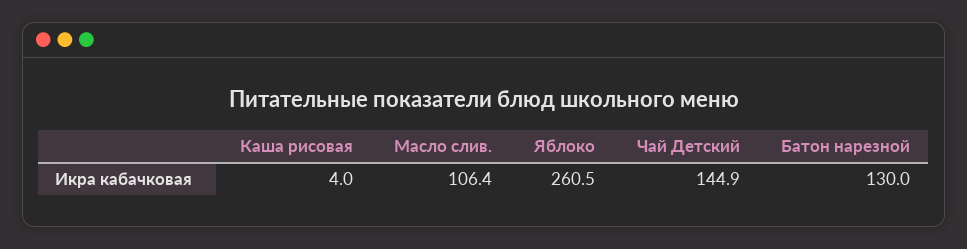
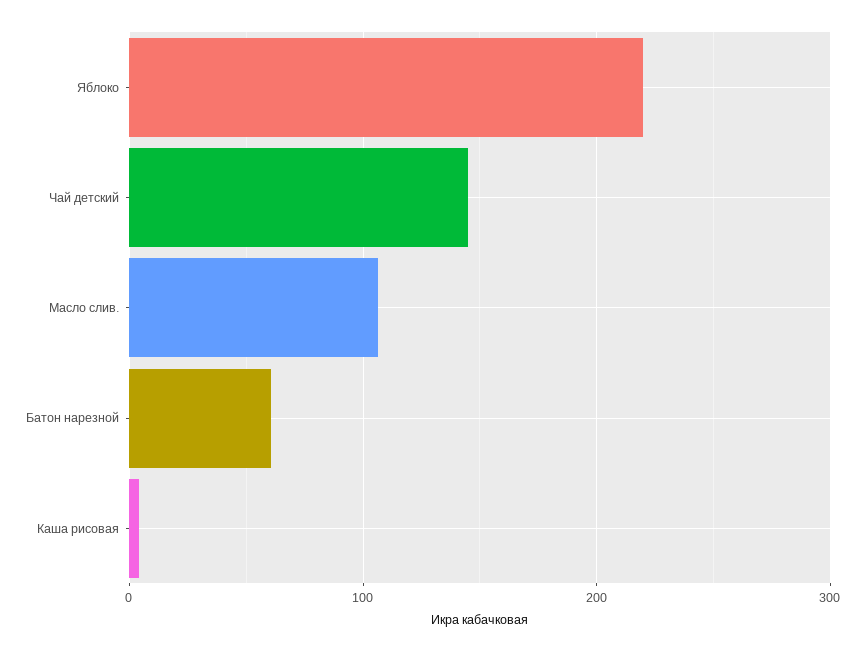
Яблоко: 260.5 -> 220
Батон нарезной: 130 -> 60

